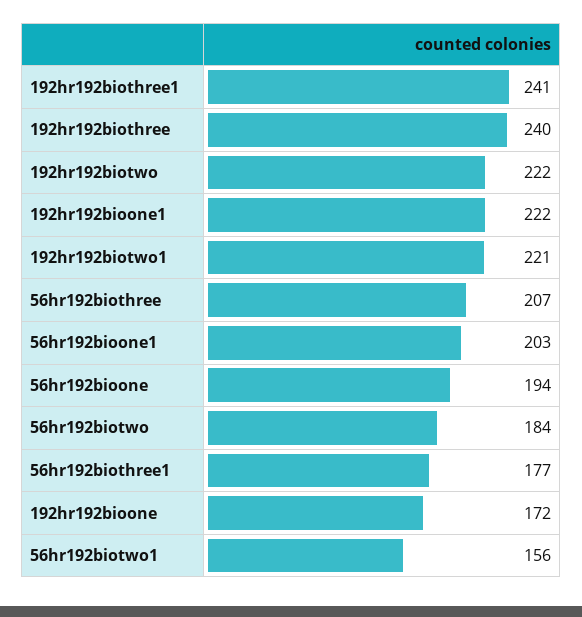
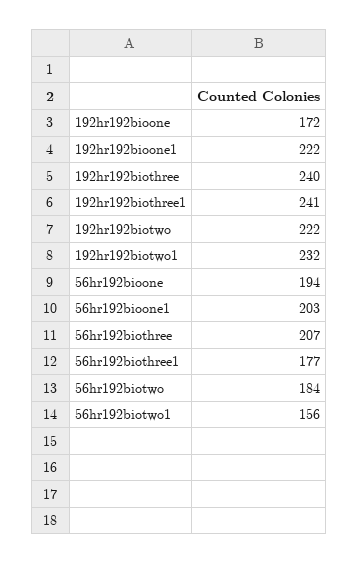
192hr192biotwo1: 221 -> 232

